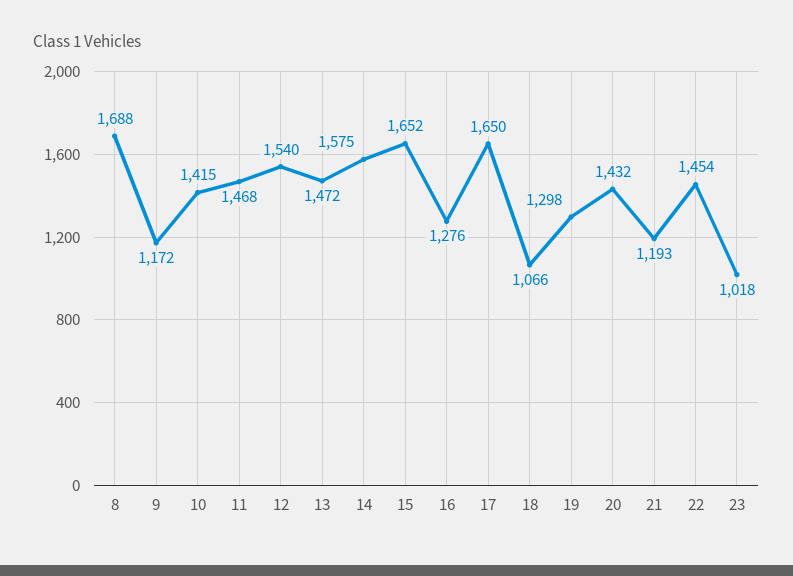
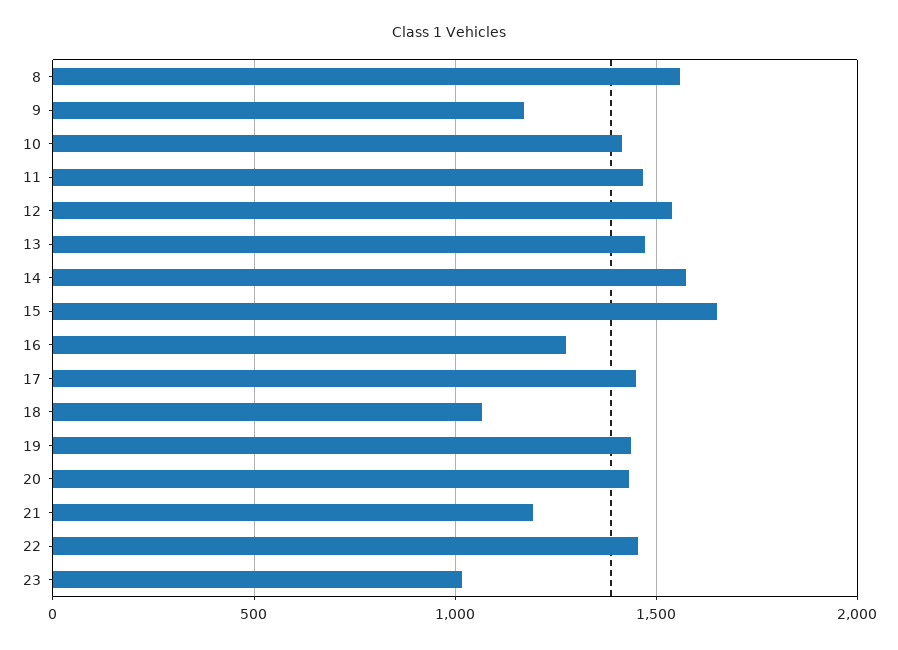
8: 1688 -> 1550
17: 1650 -> 1450
19: 1298 -> 1450

